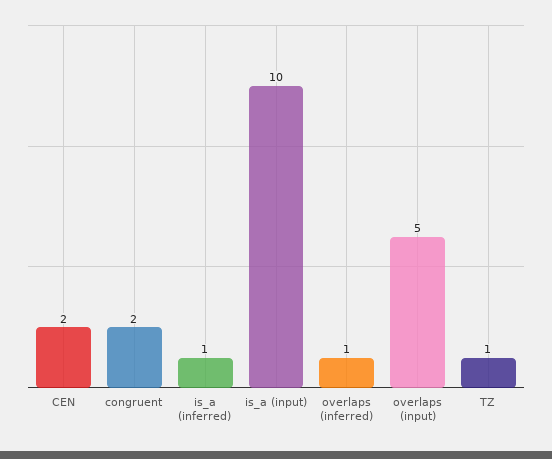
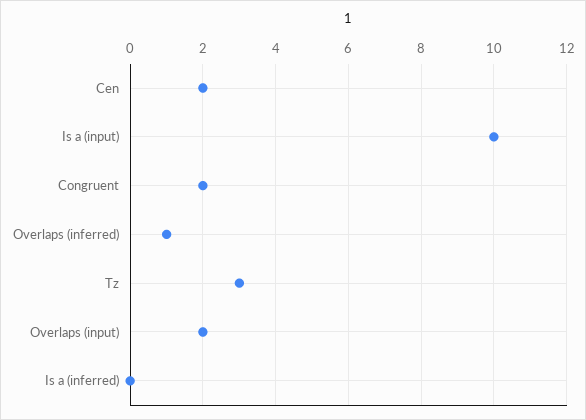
is_a (inferred): 1 -> 0
overlaps (input): 5 -> 2
TZ: 1 -> 3

